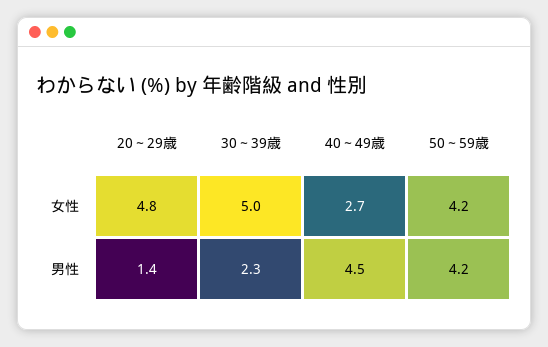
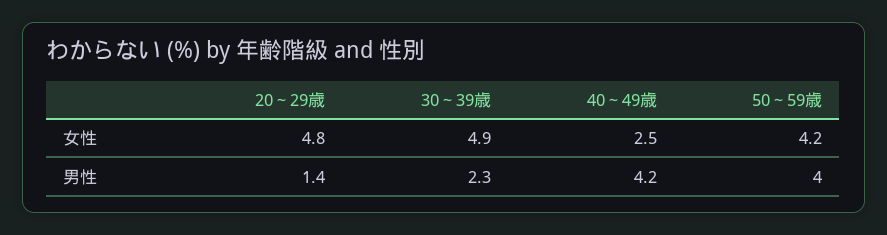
30～39歳, 女性: 5 -> 4.9
40～49歳, 女性: 2.7 -> 2.5
40～49歳, 男性: 4.5 -> 4.2
50～59歳, 男性: 4.2 -> 4

